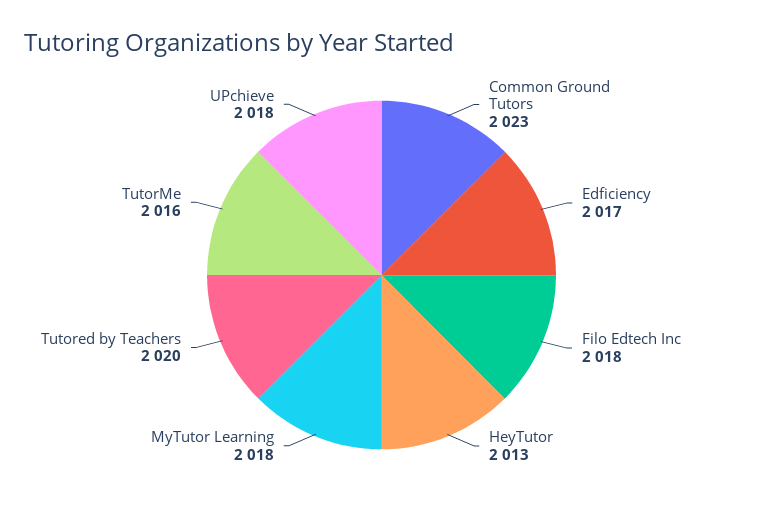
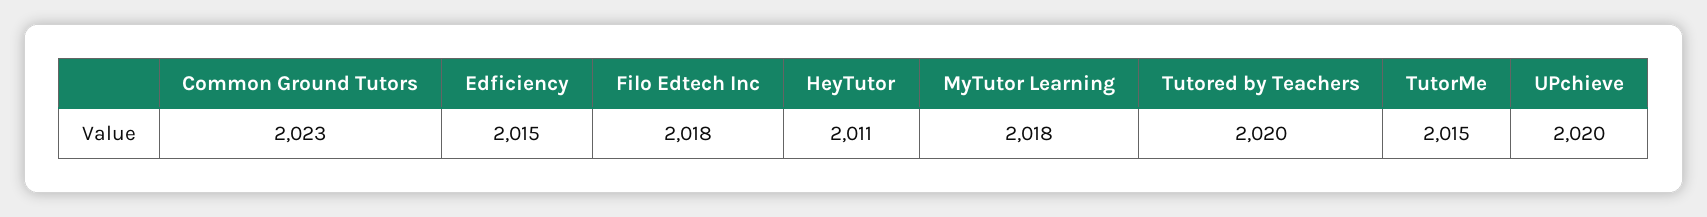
Edficiency: 2017 -> 2015
HeyTutor: 2013 -> 2011
TutorMe: 2016 -> 2015
UPchieve: 2018 -> 2020

